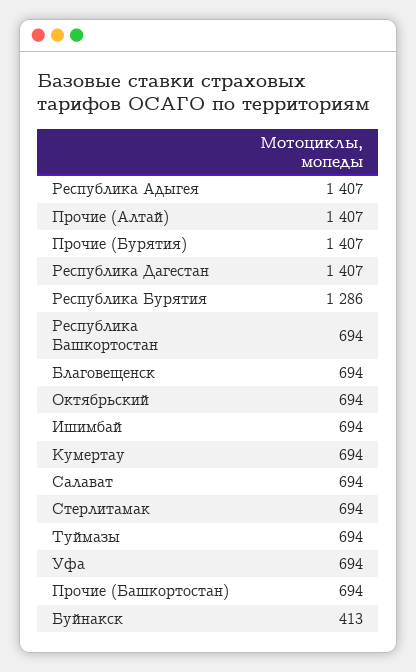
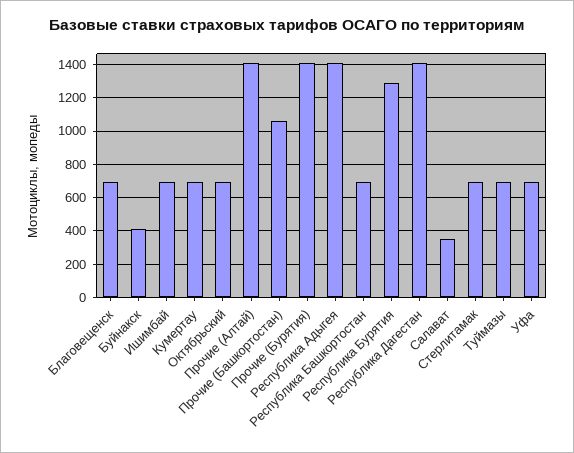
Салават: 694 -> 350
Прочие (Башкортостан): 694 -> 1050

